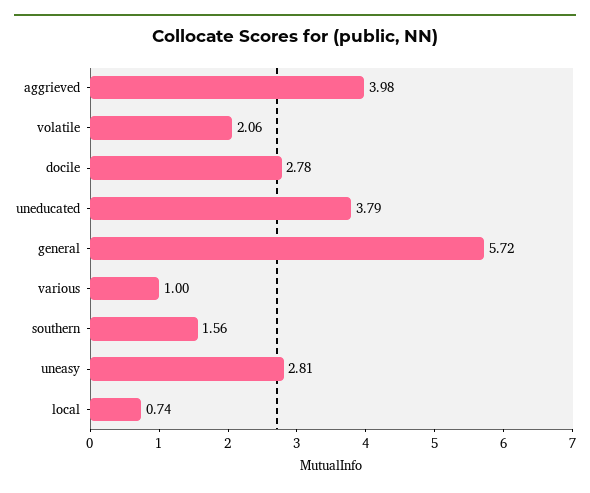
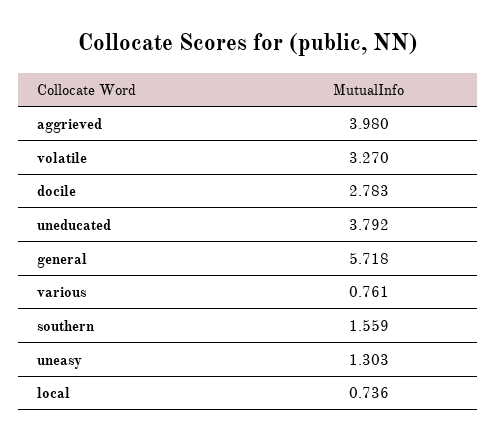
volatile: 2.06 -> 3.27
various: 1 -> 0.761
uneasy: 2.81 -> 1.303

